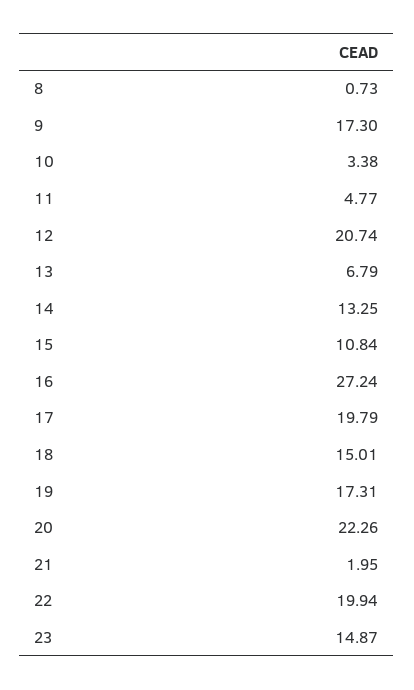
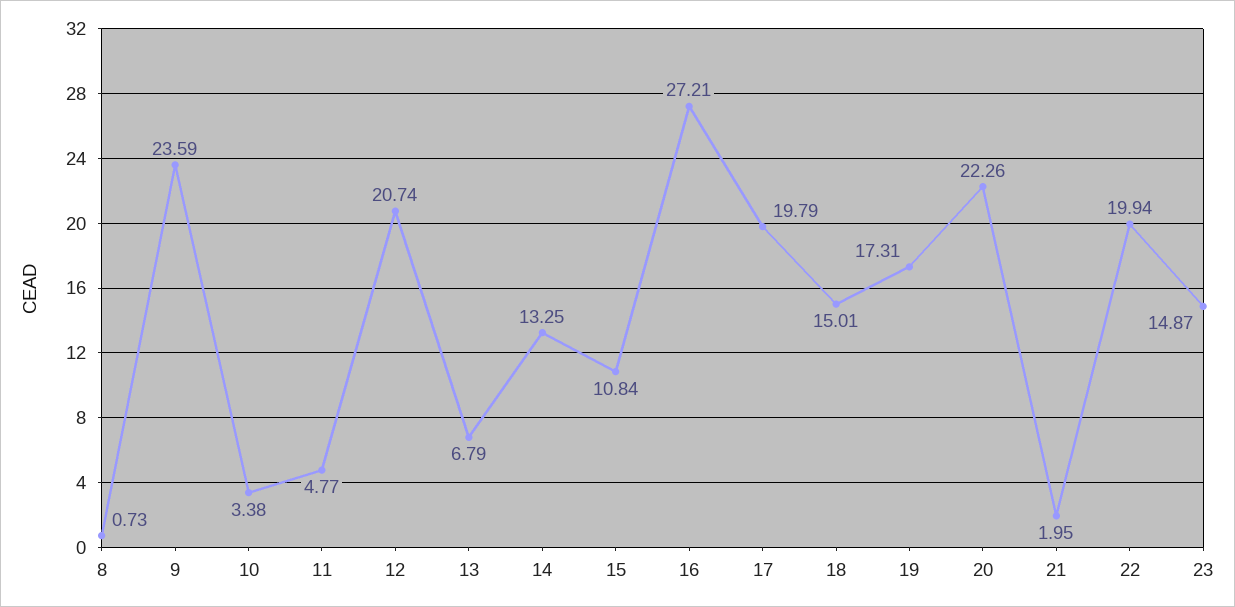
9: 17.3 -> 23.59
16: 27.24 -> 27.21

